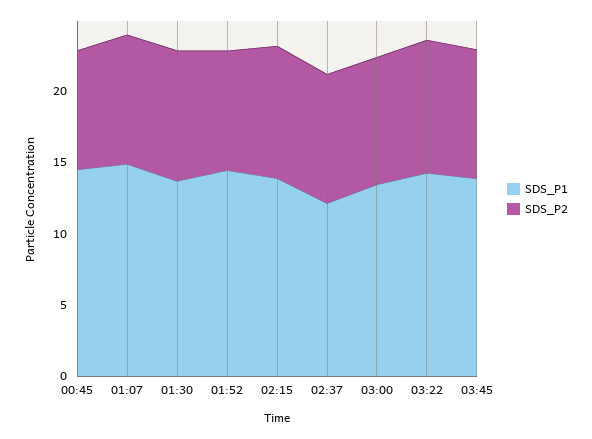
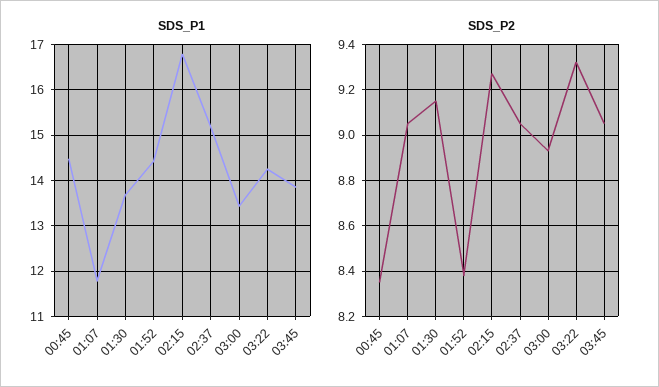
SDS_P1, 01:07: 15 -> 11.8
SDS_P1, 02:15: 14 -> 16.8
SDS_P1, 02:37: 12 -> 15.2

